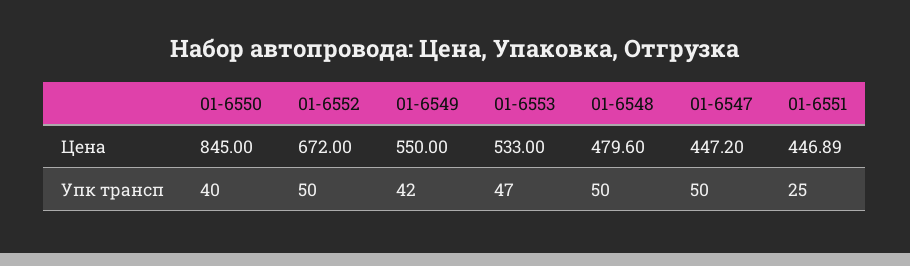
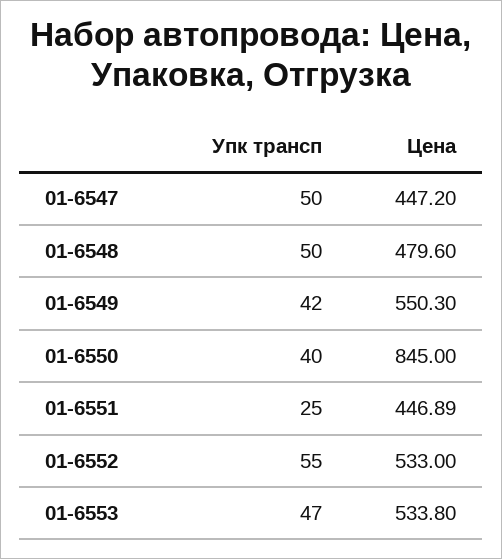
01-6552, Цена: 672 -> 533
01-6549, Цена: 550 -> 550.3
01-6553, Цена: 533 -> 533.8
01-6552, Упк трансп: 50 -> 55

